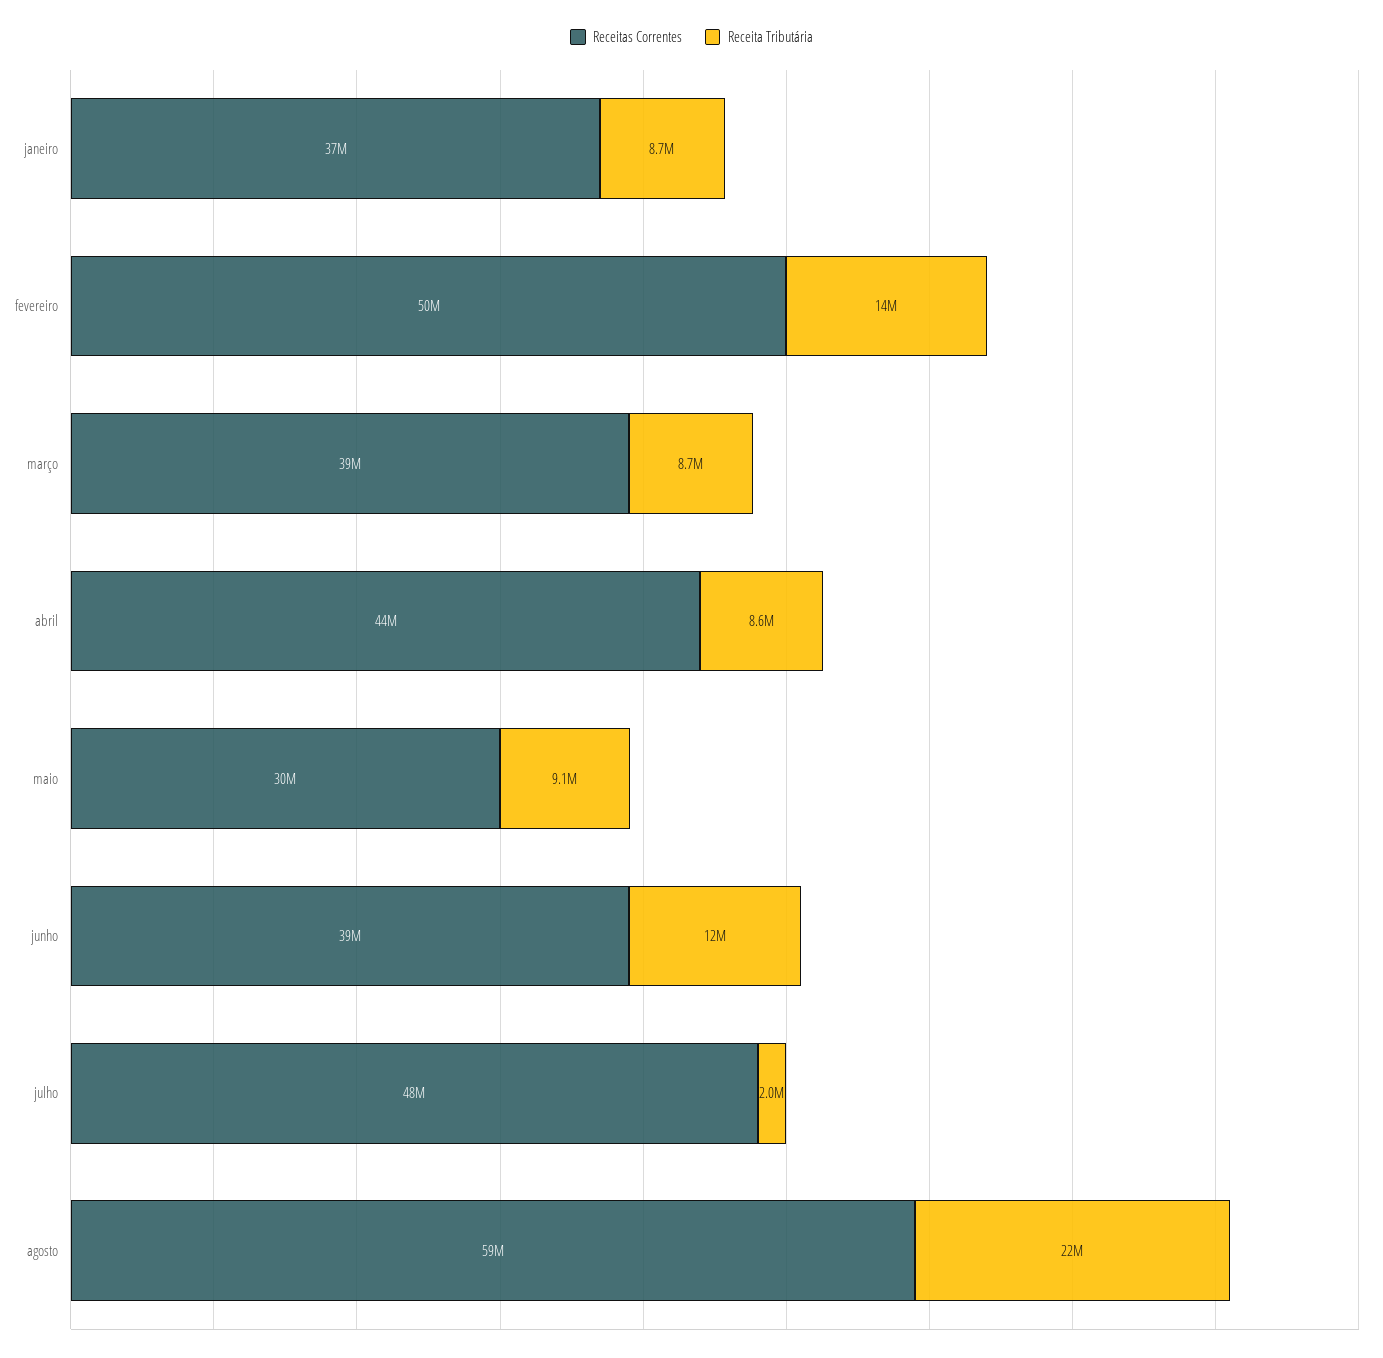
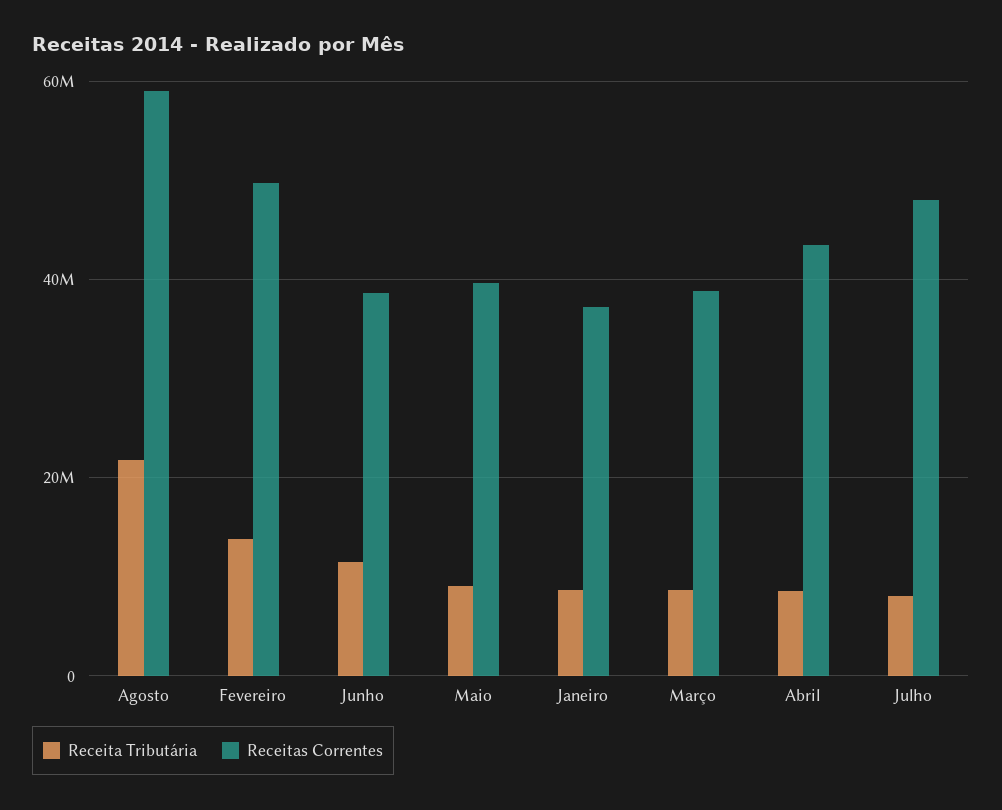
Receitas Correntes, maio: 30000000 -> 40000000
Receita Tributária, julho: 2000000 -> 8000000

